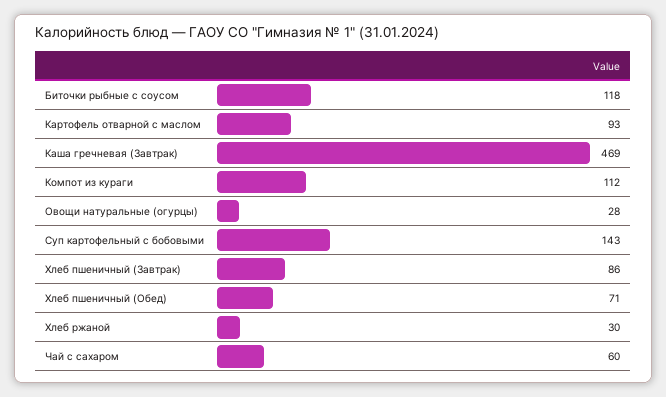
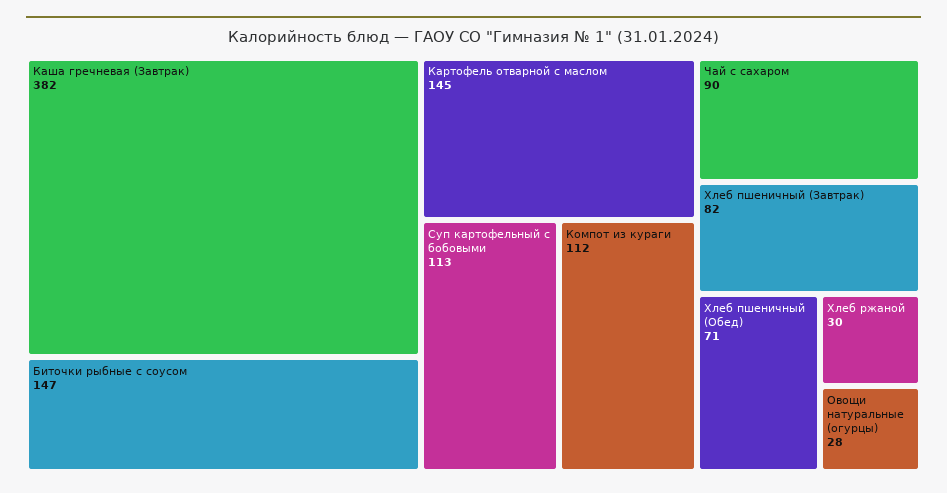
Биточки рыбные с соусом: 118 -> 147
Картофель отварной с маслом: 93 -> 145
Каша гречневая (Завтрак): 469 -> 382
Суп картофельный с бобовыми: 143 -> 113
Хлеб пшеничный (Завтрак): 86 -> 82
Чай с сахаром: 60 -> 90

